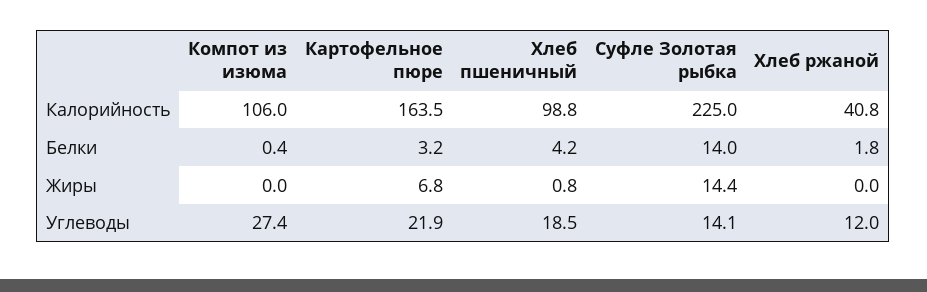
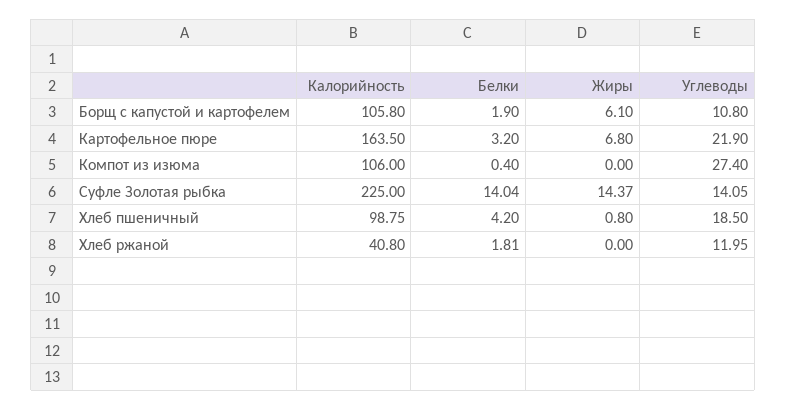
Борщ с капустой и картофелем, Калорийность: none -> 105.8
Борщ с капустой и картофелем, Белки: none -> 1.9
Борщ с капустой и картофелем, Жиры: none -> 6.1
Борщ с капустой и картофелем, Углеводы: none -> 10.8

